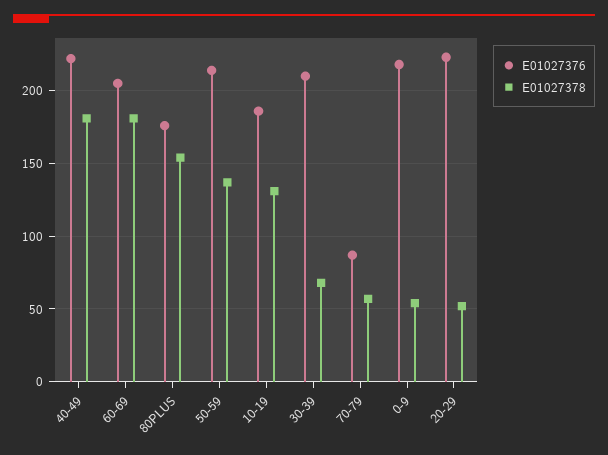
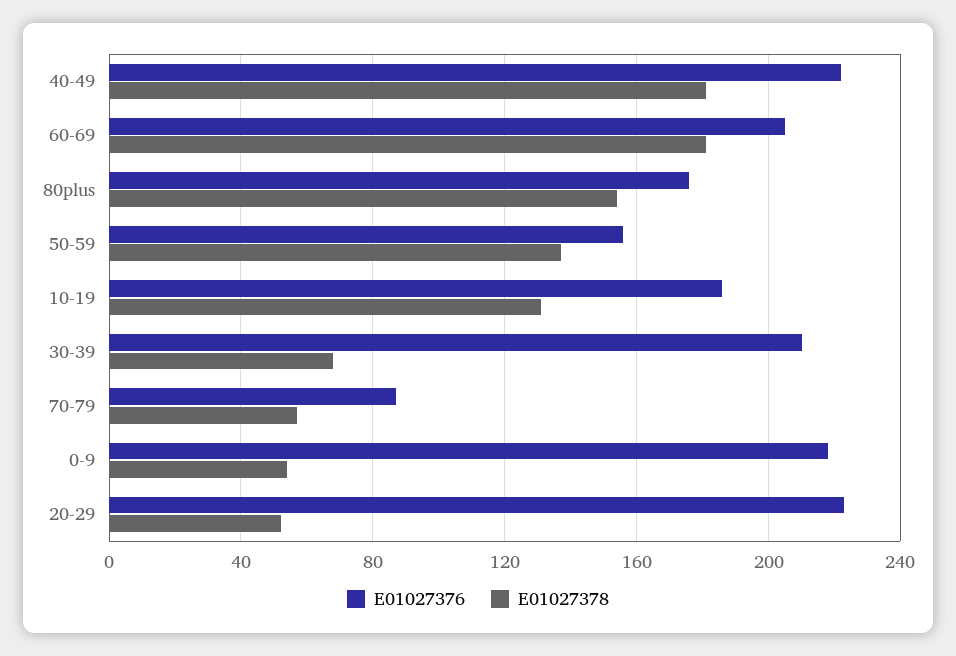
E01027376, 50-59: 215 -> 155

